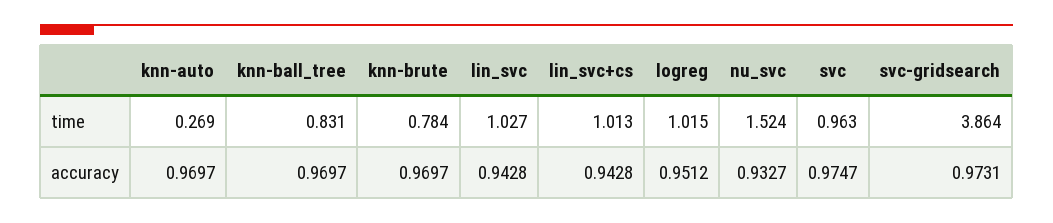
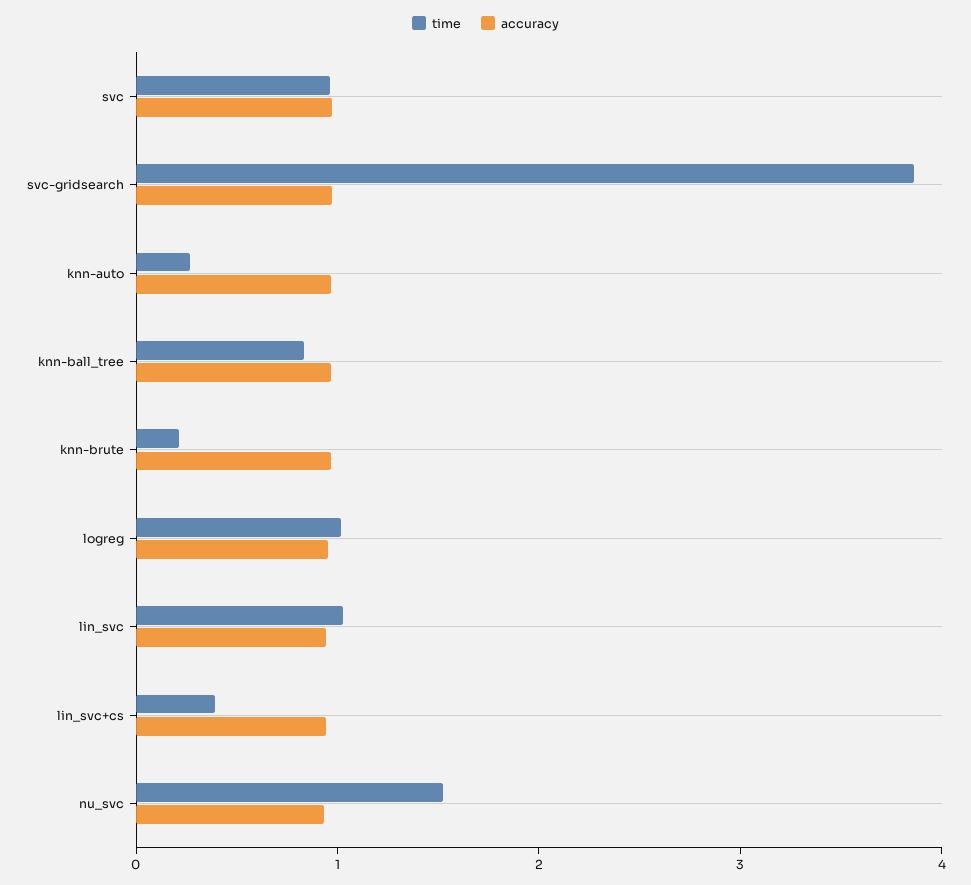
time, knn-brute: 0.784 -> 0.2
time, lin_svc+cs: 1.013 -> 0.4

